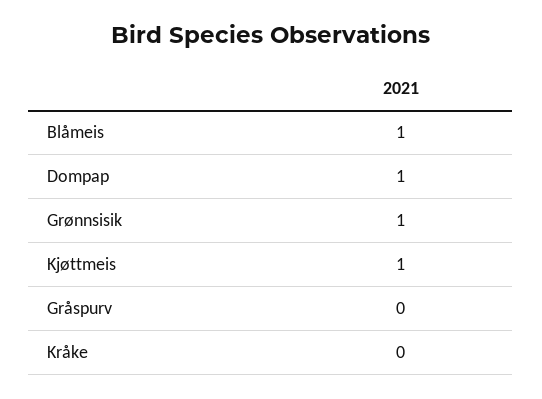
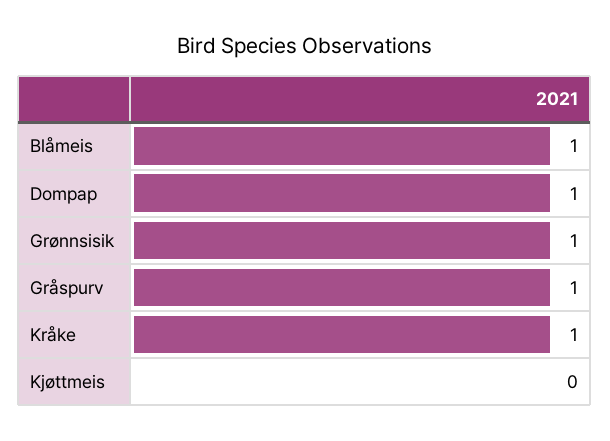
Kjøttmeis: 1 -> 0
Gråspurv: 0 -> 1
Kråke: 0 -> 1

